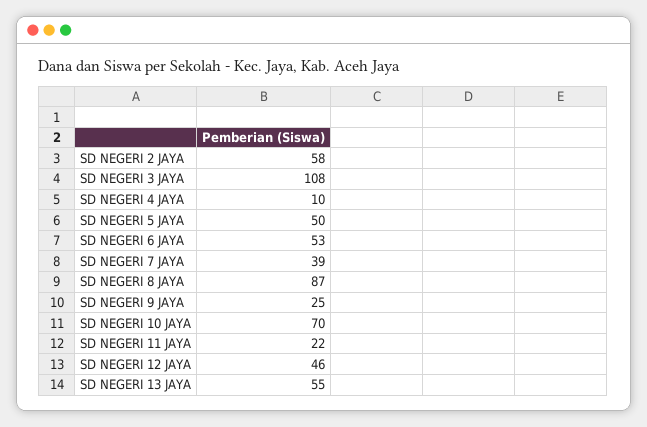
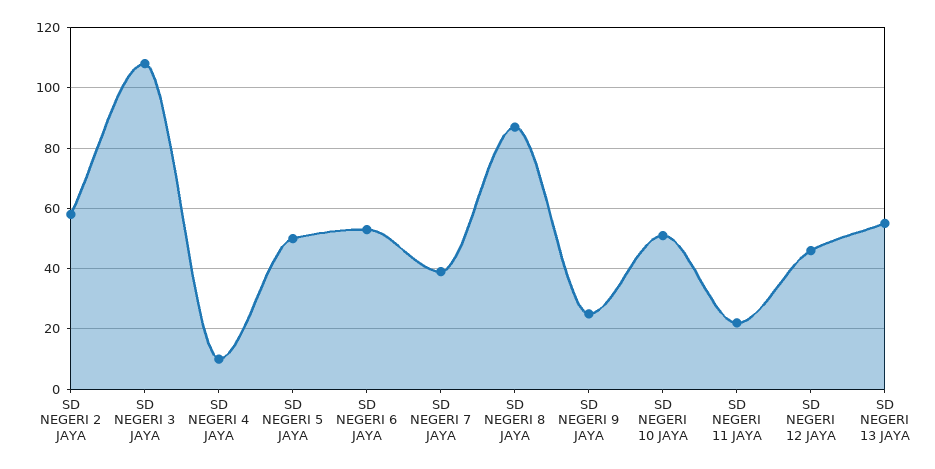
SD NEGERI 10 JAYA: 70 -> 50

